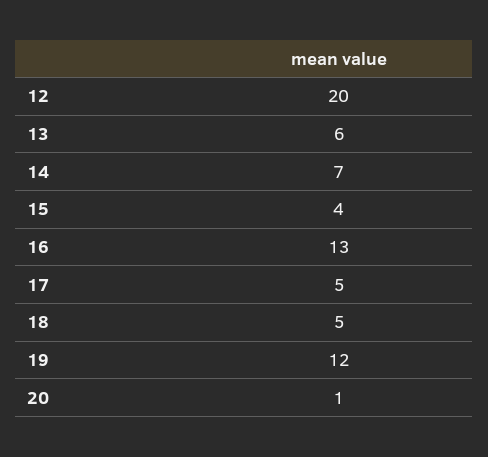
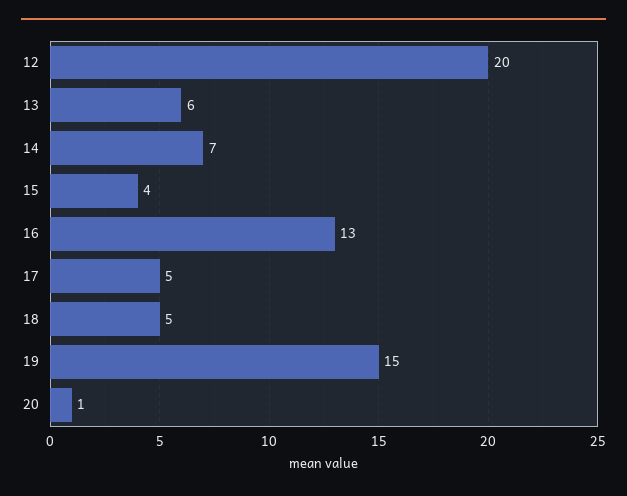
19: 12 -> 15

